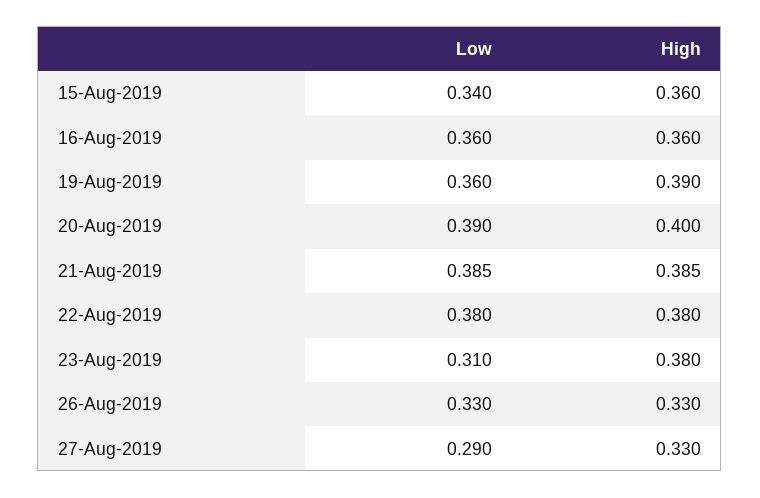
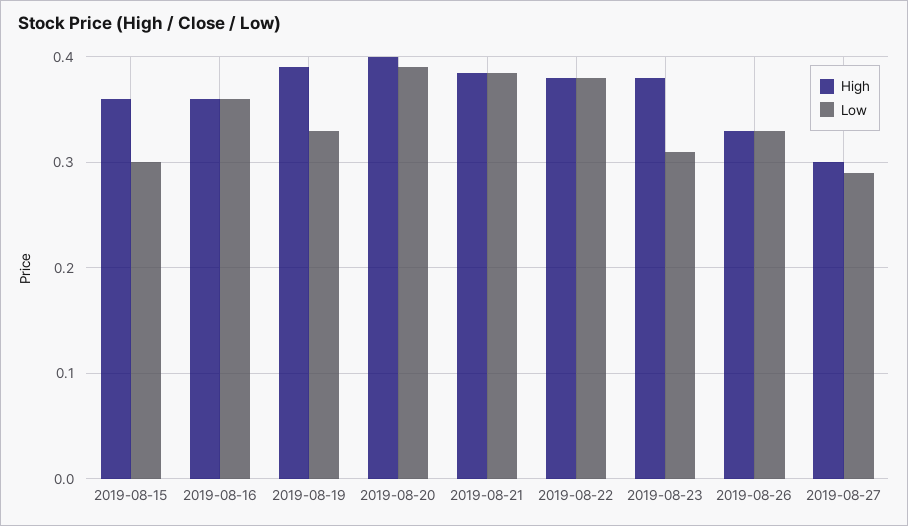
Low, 15-Aug-2019: 0.34 -> 0.3
Low, 19-Aug-2019: 0.36 -> 0.33
High, 27-Aug-2019: 0.33 -> 0.3

